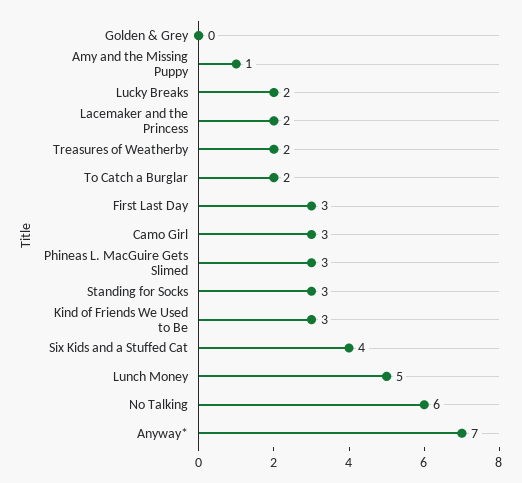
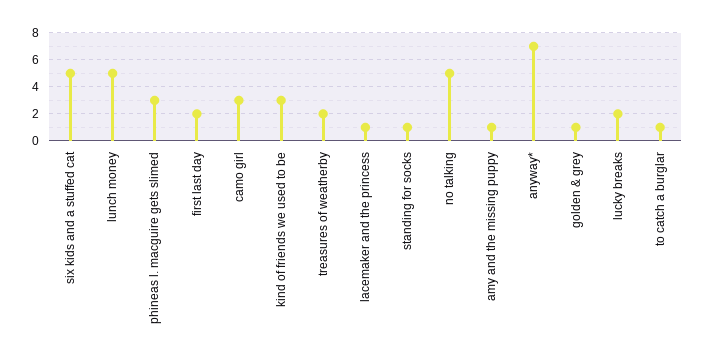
Golden & Grey: 0 -> 1
Lacemaker and the Princess: 2 -> 1
To Catch a Burglar: 2 -> 1
First Last Day: 3 -> 2
Standing for Socks: 3 -> 1
Six Kids and a Stuffed Cat: 4 -> 5
No Talking: 6 -> 5

